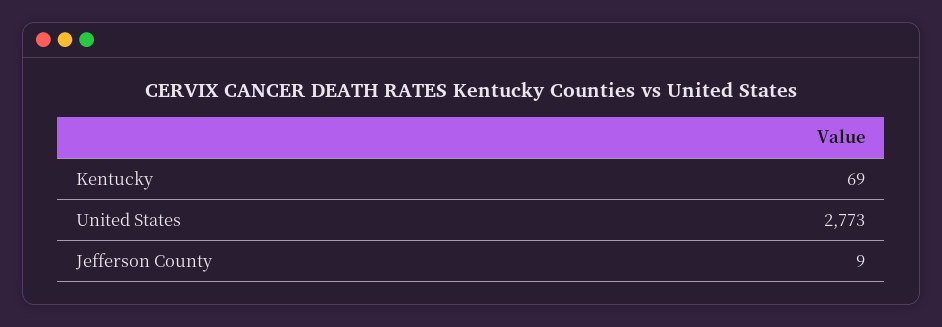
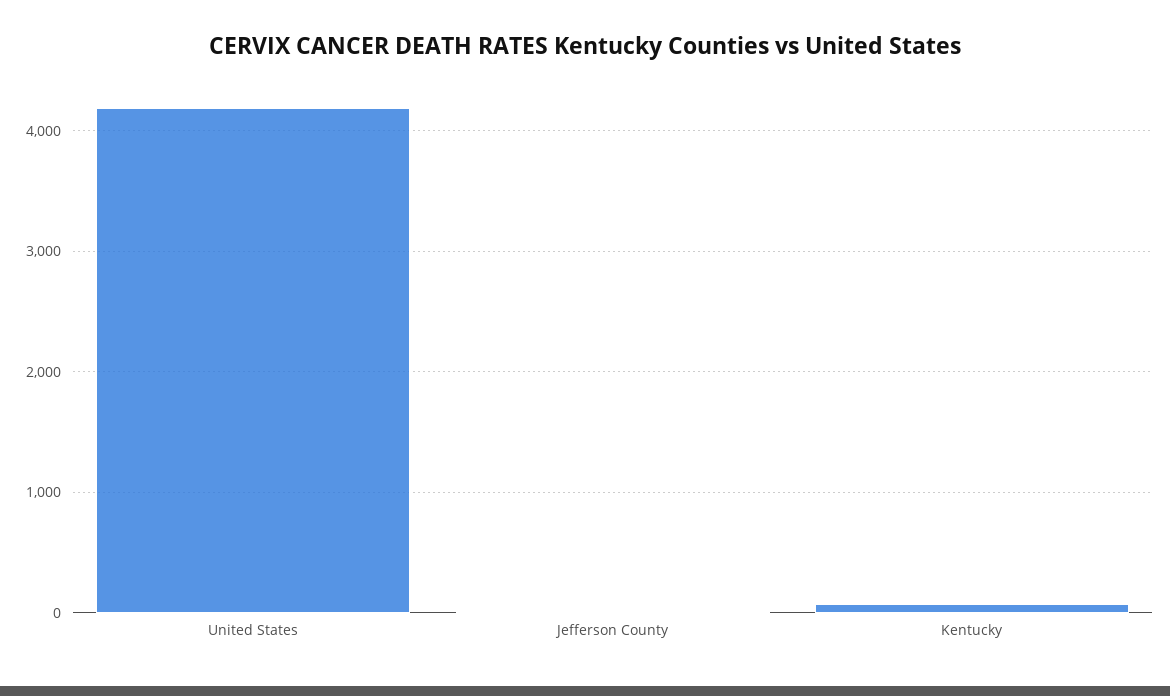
United States: 2773 -> 4200

